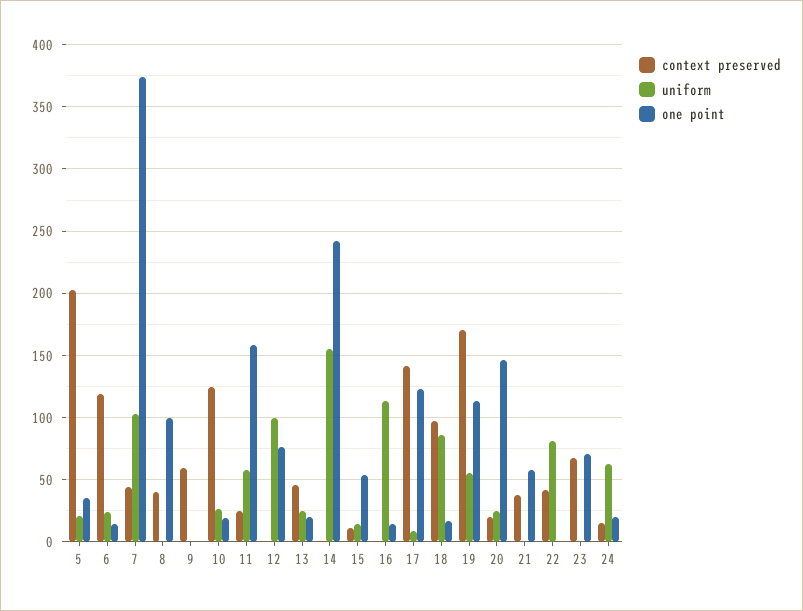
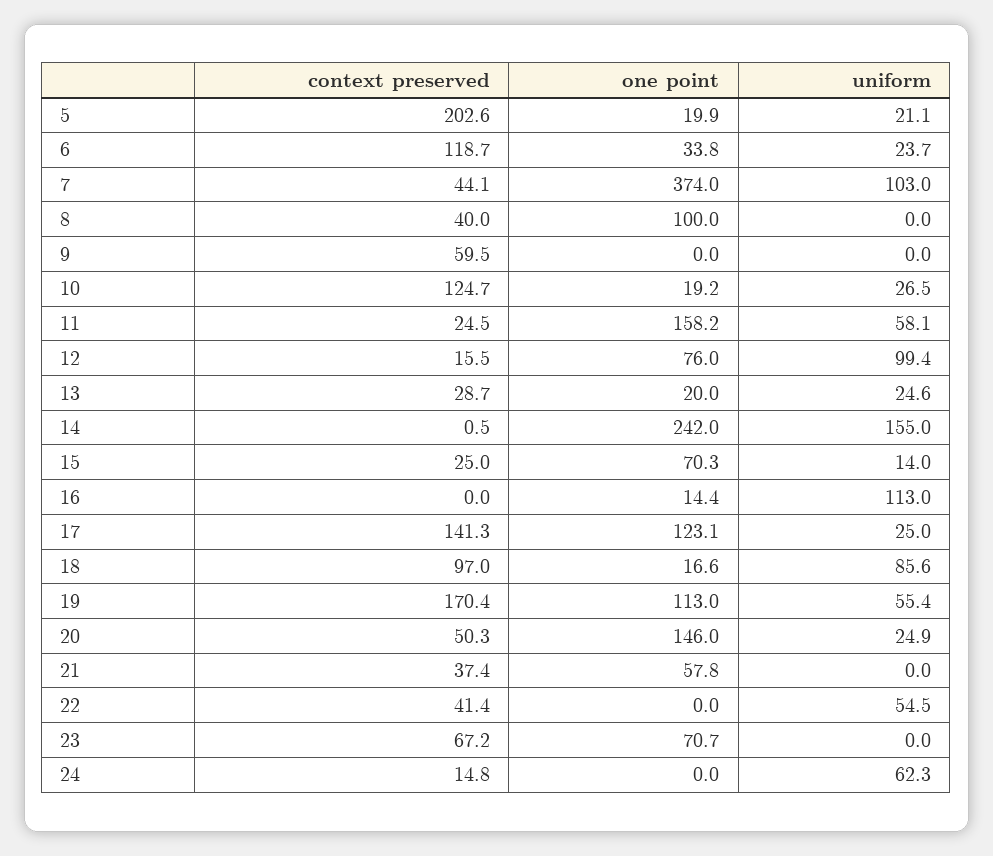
one point, 5: 35 -> 19.9
one point, 6: 15 -> 33.8
context preserved, 12: 0 -> 15.5
context preserved, 13: 45 -> 28.7
context preserved, 15: 10 -> 25
one point, 15: 55 -> 70.3
uniform, 17: 10 -> 25
context preserved, 20: 20 -> 50.3
uniform, 22: 80 -> 54.5
one point, 24: 20 -> 0

